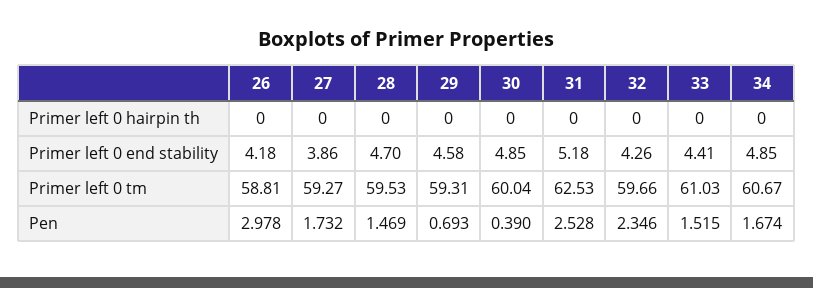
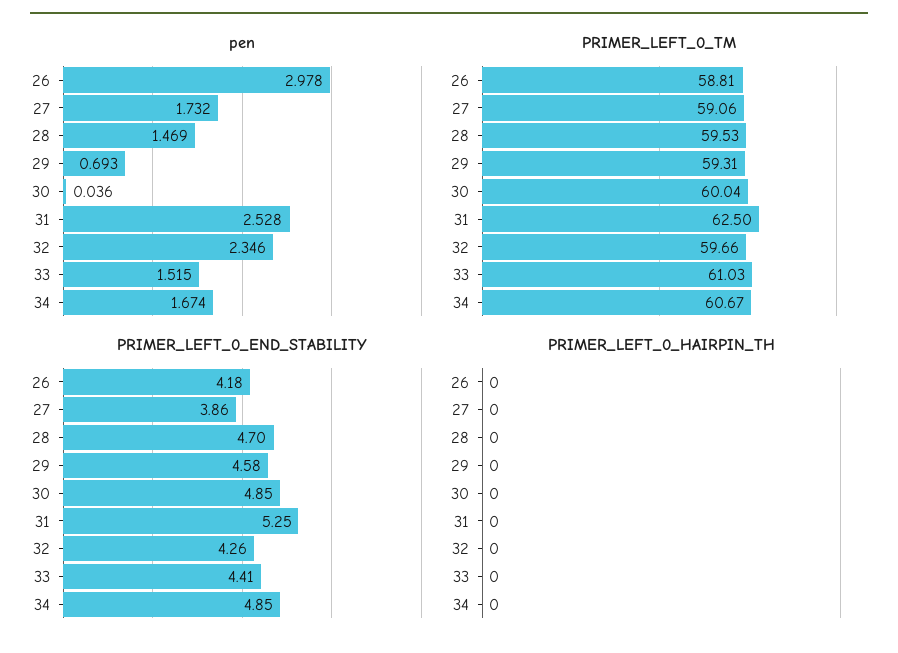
Primer left 0 end stability, 31: 5.18 -> 5.25
Primer left 0 tm, 27: 59.27 -> 59.06
Primer left 0 tm, 31: 62.53 -> 62.5
Pen, 30: 0.39 -> 0.036

